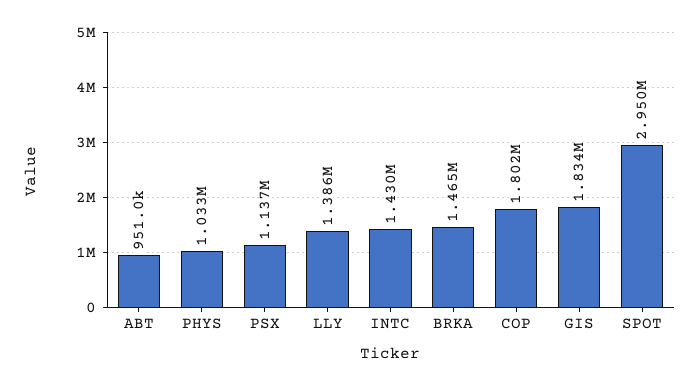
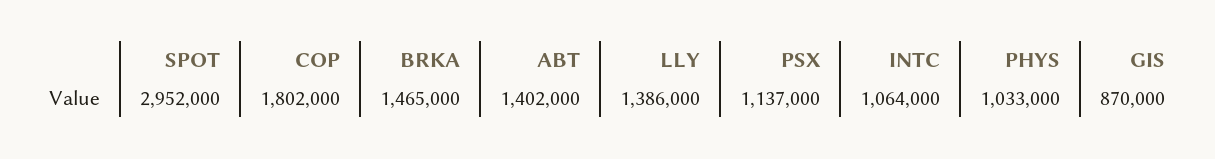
ABT: 951000 -> 1402000
INTC: 1430000 -> 1064000
GIS: 1834000 -> 870000
SPOT: 2950000 -> 2952000

